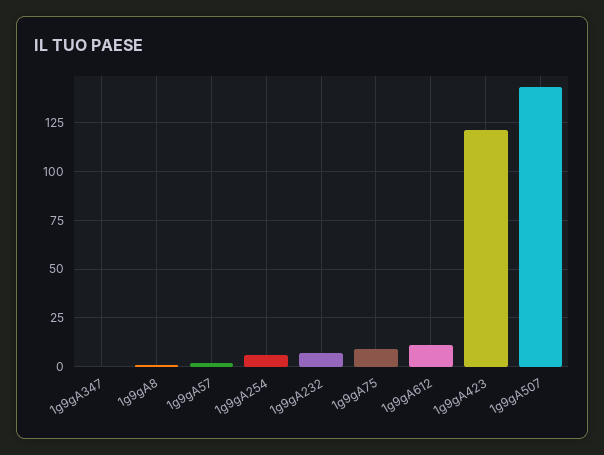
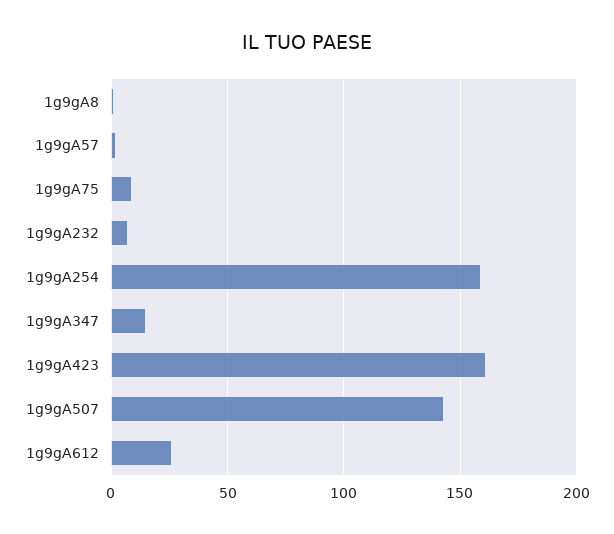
1g9gA347: 0 -> 15
1g9gA254: 5 -> 160
1g9gA612: 10 -> 25
1g9gA423: 120 -> 160

